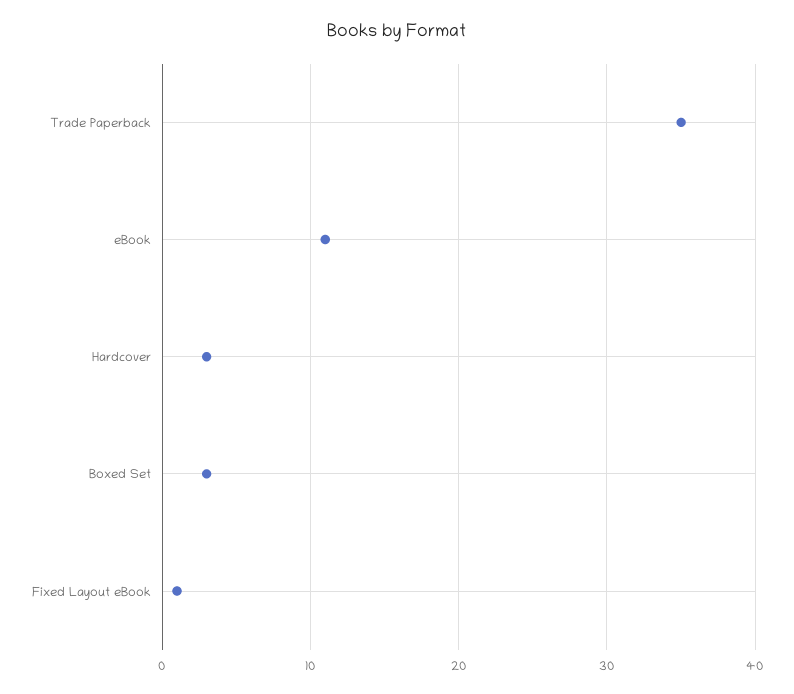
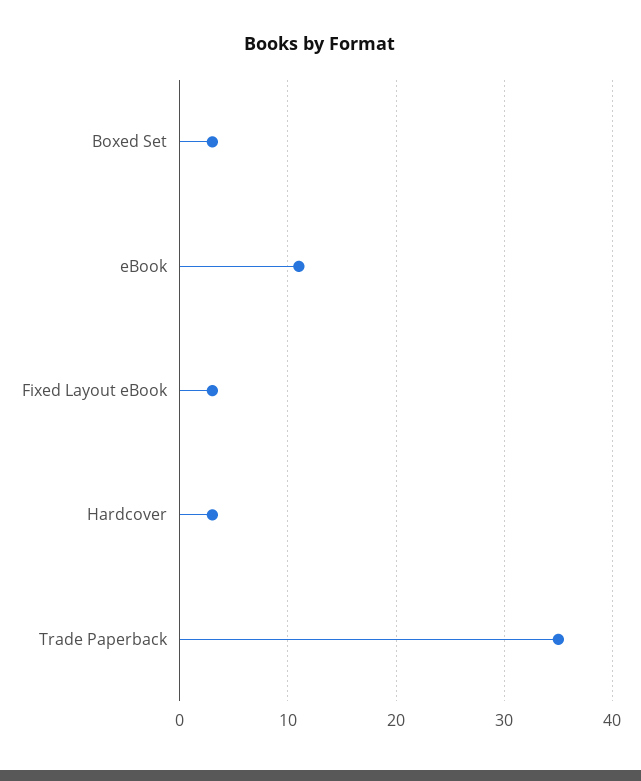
Fixed Layout eBook: 1 -> 3

